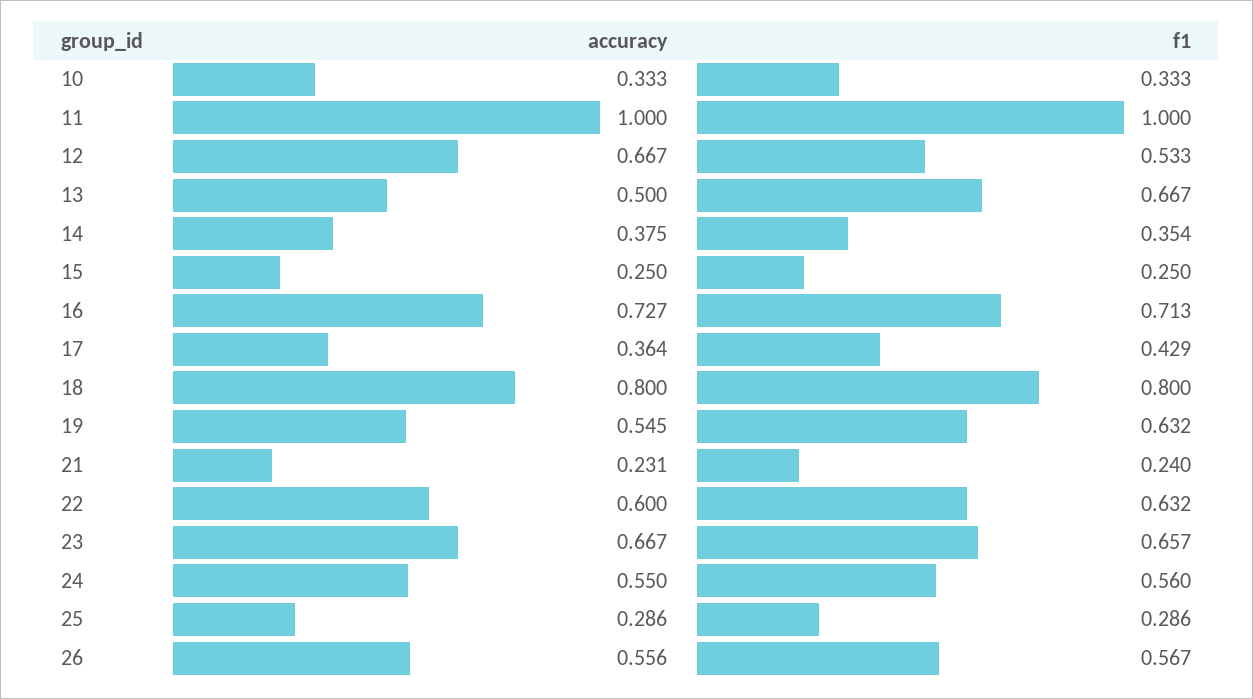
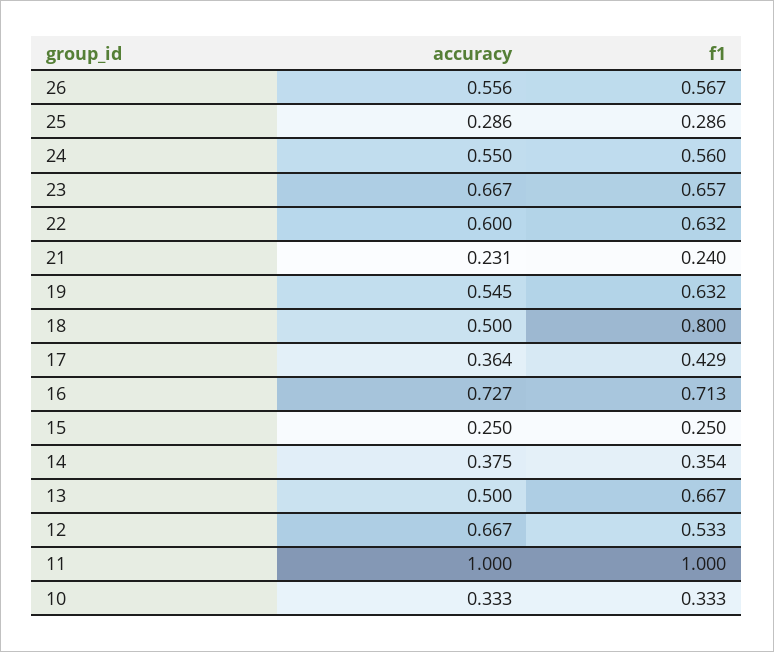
accuracy, 18: 0.8 -> 0.5

